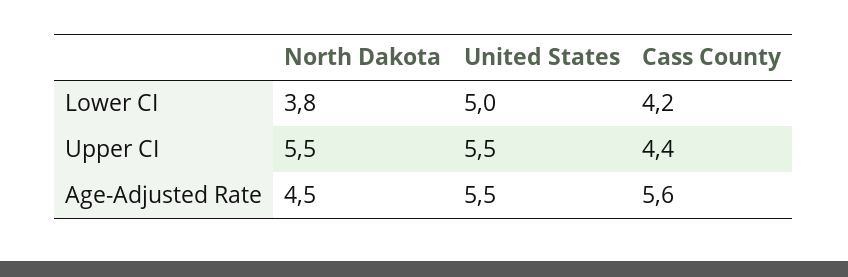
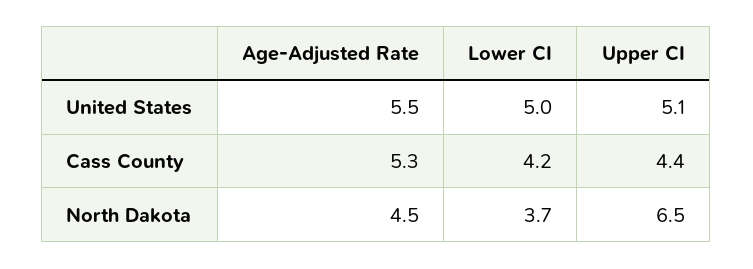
North Dakota, Lower CI: 3.8 -> 3.7
North Dakota, Upper CI: 5.5 -> 6.5
United States, Upper CI: 5.5 -> 5.1
Cass County, Age-Adjusted Rate: 5.6 -> 5.3

